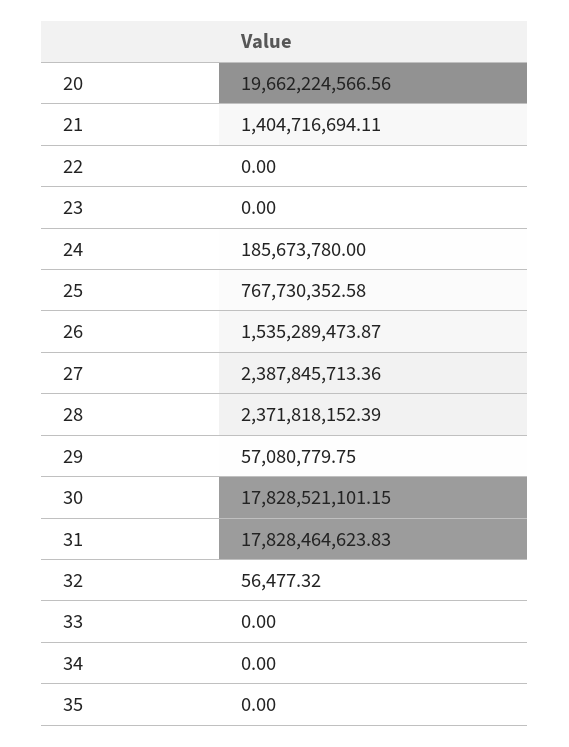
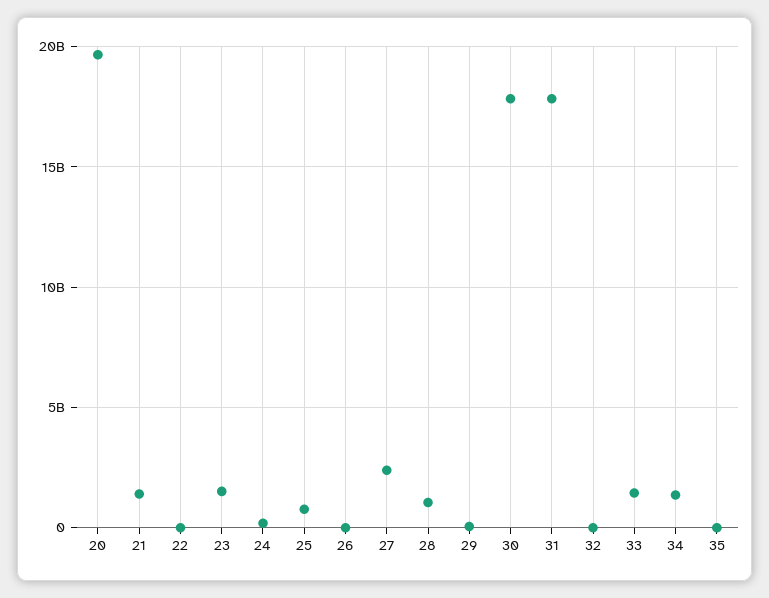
23: 0 -> 1500000000
26: 1535289473.87 -> 0
28: 2371818152.39 -> 1000000000
33: 0 -> 1500000000
34: 0 -> 1500000000

